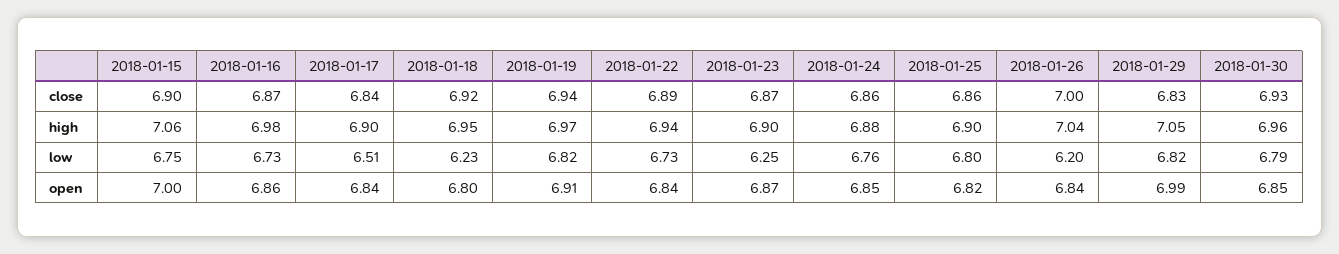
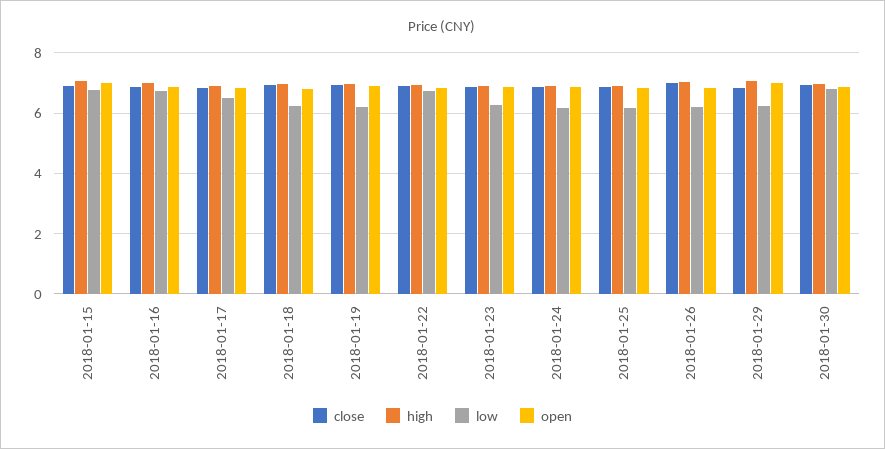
low, 2018-01-19: 6.82 -> 6.2
low, 2018-01-24: 6.76 -> 6.2
low, 2018-01-25: 6.8 -> 6.2
low, 2018-01-29: 6.82 -> 6.2

